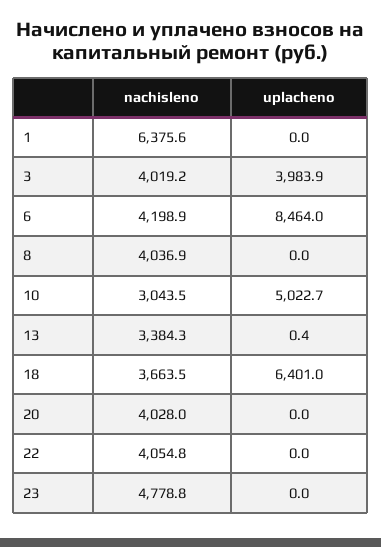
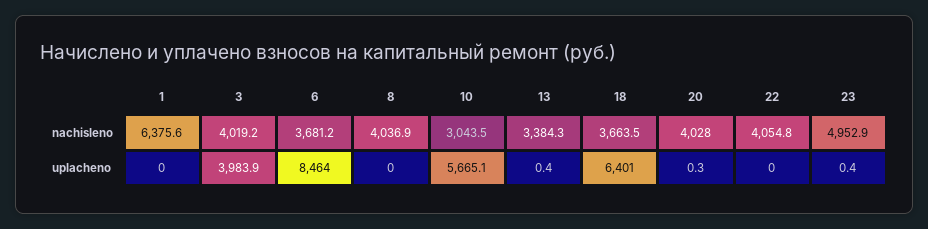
nachisleno, 6: 4198.9 -> 3681.2
uplacheno, 10: 5022.7 -> 5665.1
uplacheno, 20: 0 -> 0.3
nachisleno, 23: 4778.8 -> 4952.9
uplacheno, 23: 0 -> 0.4

